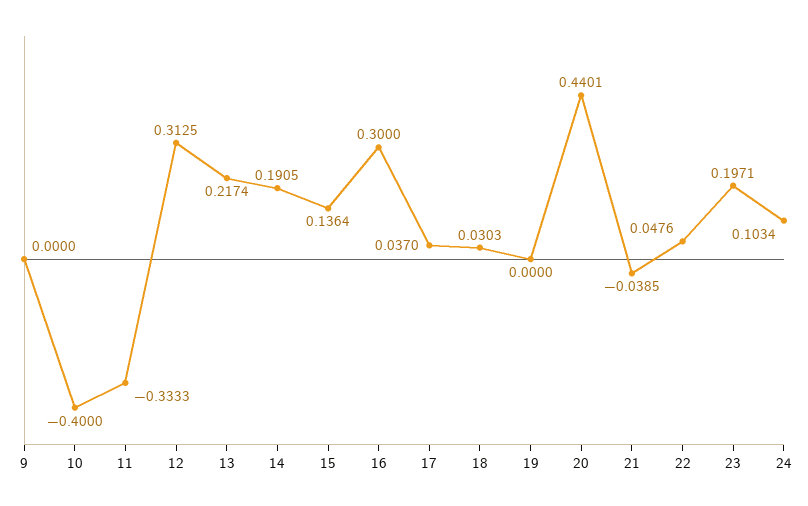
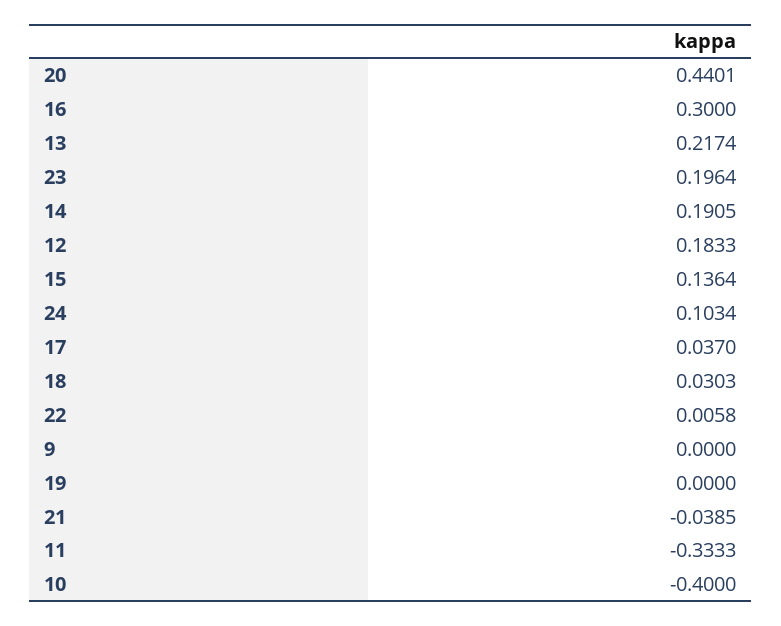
12: 0.3125 -> 0.1833
22: 0.0476 -> 0.0058
23: 0.1971 -> 0.1964

